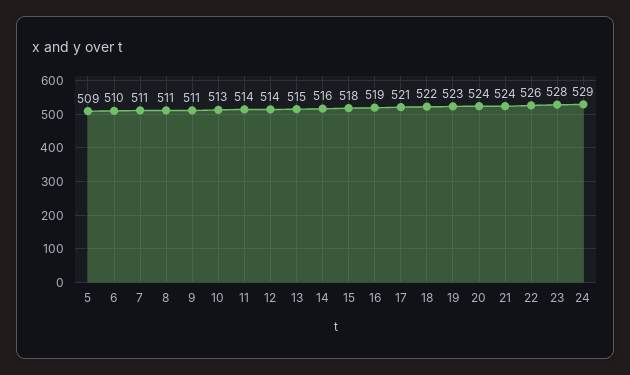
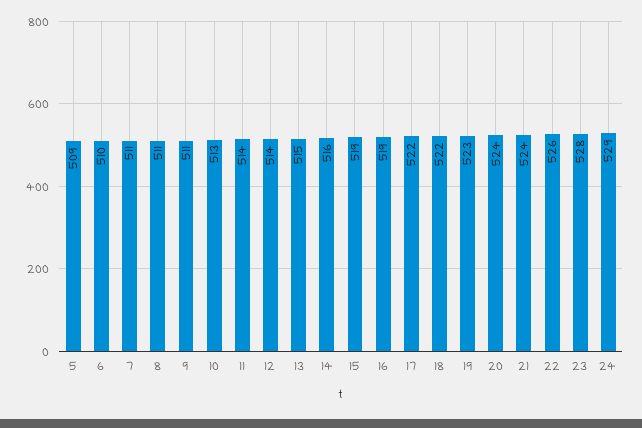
15: 518 -> 519
17: 521 -> 522

